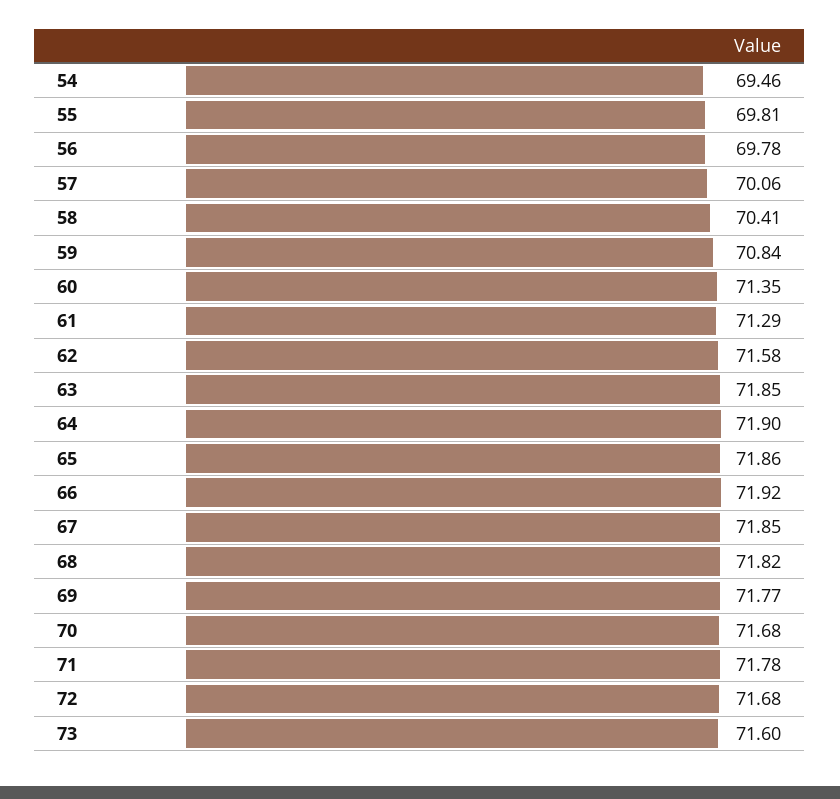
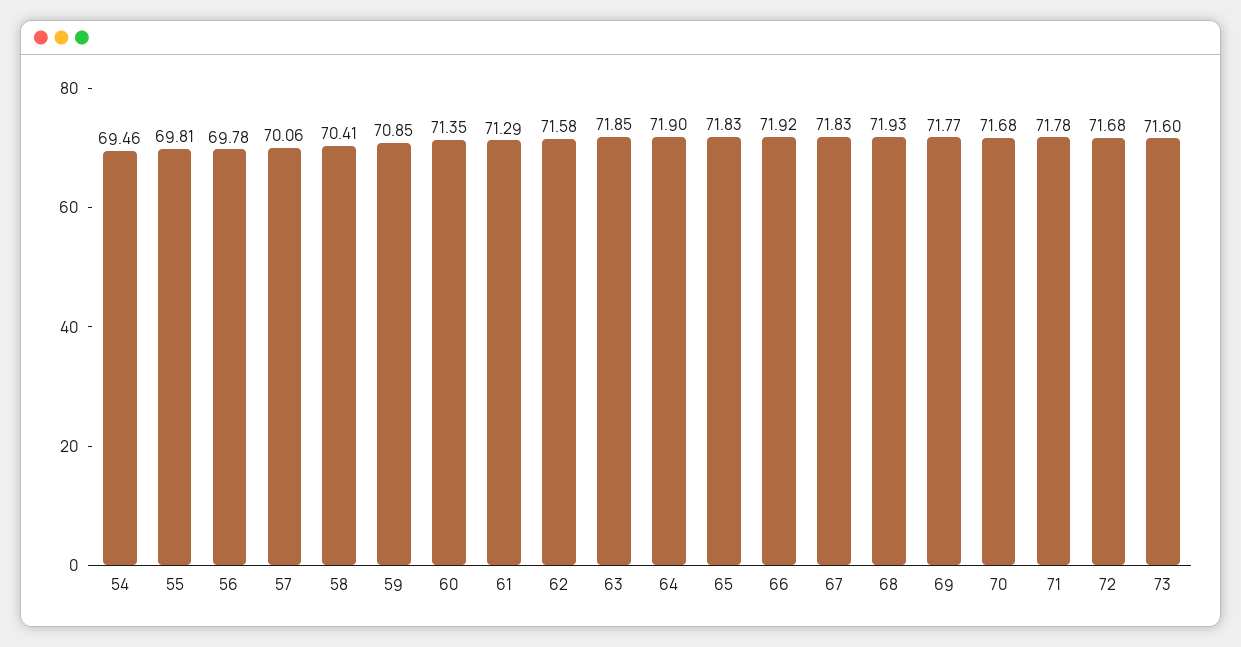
59: 70.84 -> 70.85
65: 71.86 -> 71.83
67: 71.85 -> 71.83
68: 71.82 -> 71.93

